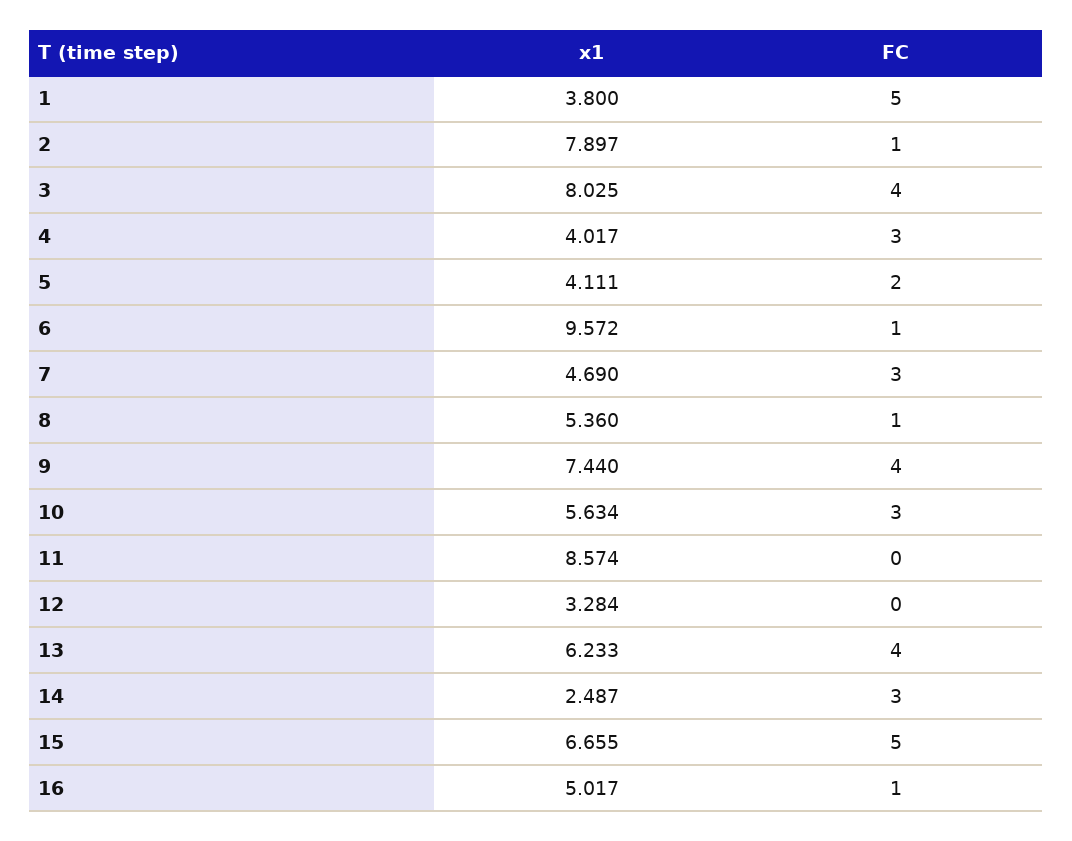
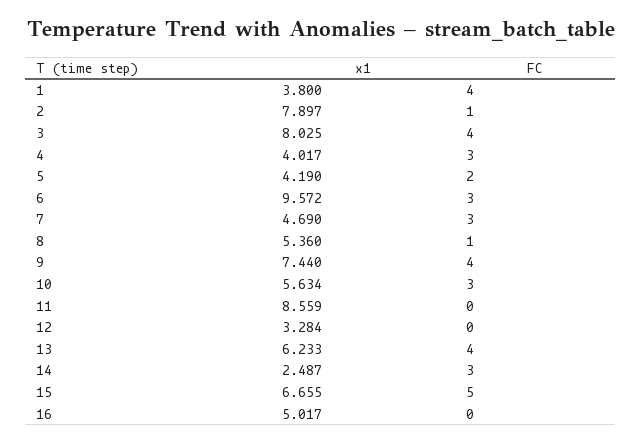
FC, 1: 5 -> 4
x1, 5: 4.111 -> 4.19
FC, 6: 1 -> 3
x1, 11: 8.574 -> 8.559
FC, 16: 1 -> 0

